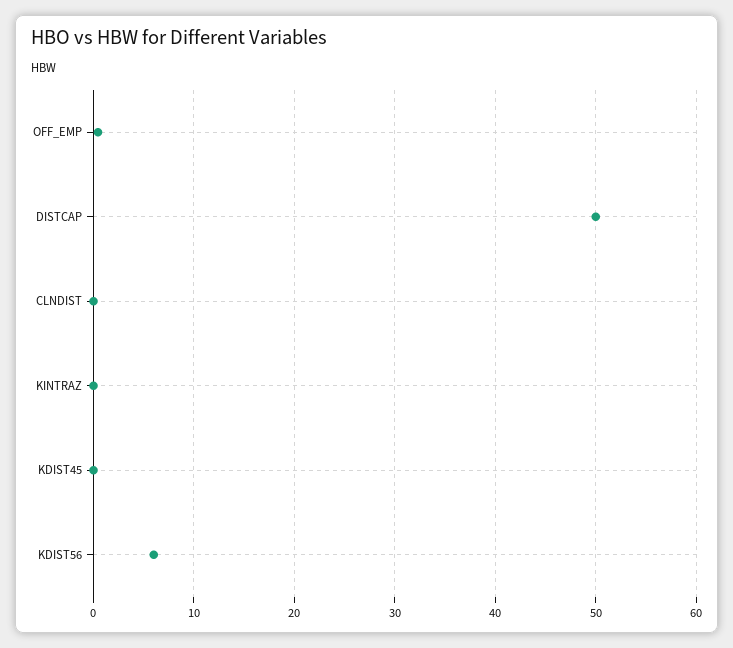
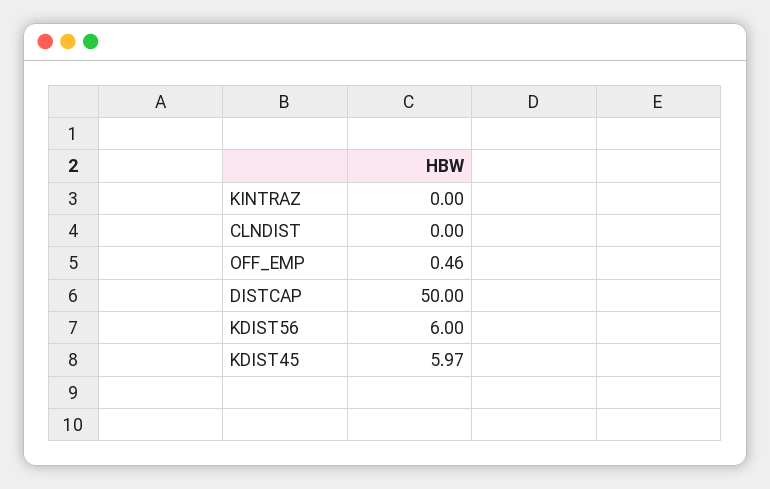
KDIST45: 0 -> 5.97

